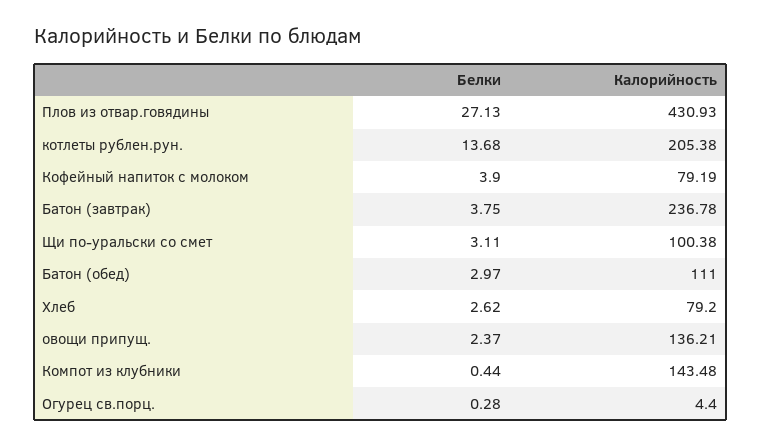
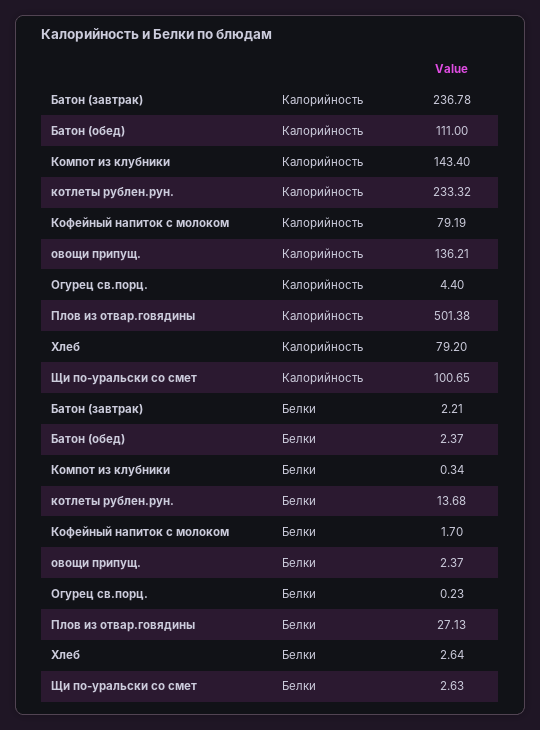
Калорийность, Плов из отвар.говядины: 430.93 -> 501.38
Калорийность, котлеты рублен.рун.: 205.38 -> 233.32
Белки, Кофейный напиток с молоком: 3.9 -> 1.7
Белки, Батон (завтрак): 3.75 -> 2.21
Белки, Щи по-уральски со смет: 3.11 -> 2.63
Калорийность, Щи по-уральски со смет: 100.38 -> 100.65
Белки, Батон (обед): 2.97 -> 2.37
Белки, Хлеб: 2.62 -> 2.64
Белки, Компот из клубники: 0.44 -> 0.34
Калорийность, Компот из клубники: 143.48 -> 143.4
Белки, Огурец св.порц.: 0.28 -> 0.23

